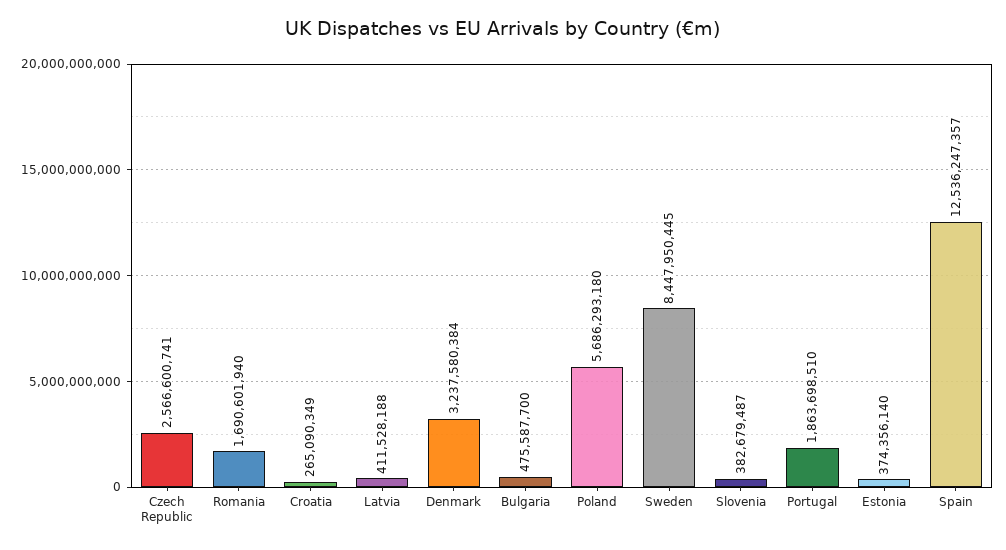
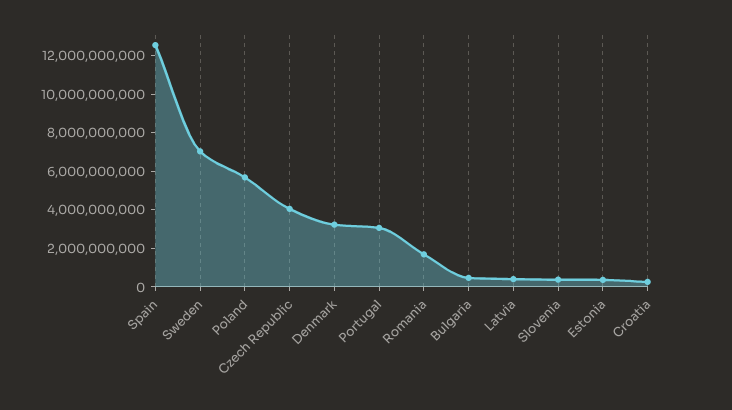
Czech Republic: 2566600741 -> 4000000000
Sweden: 8447950445 -> 7000000000
Portugal: 1863698510 -> 3000000000

